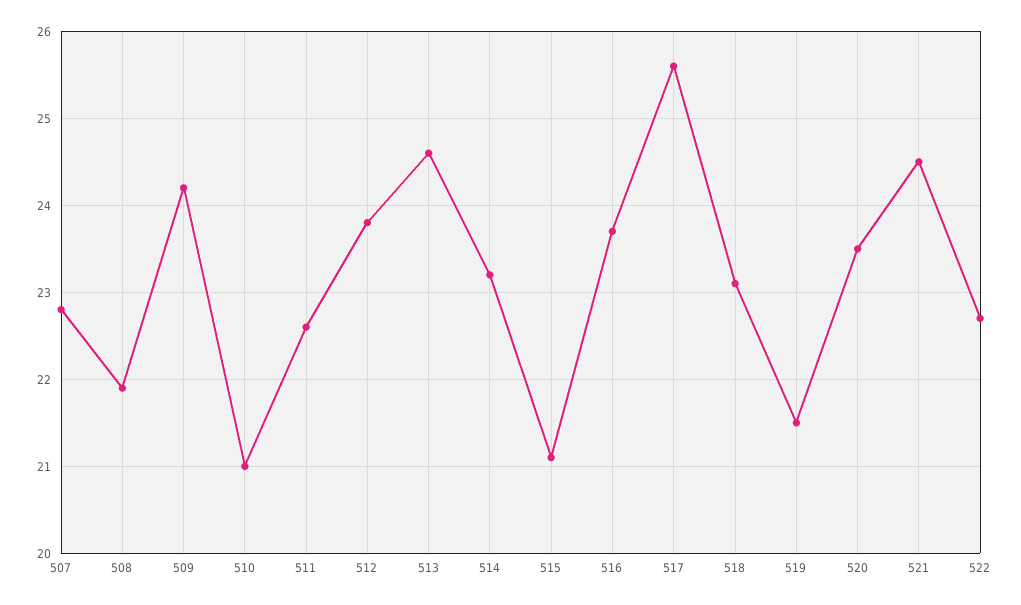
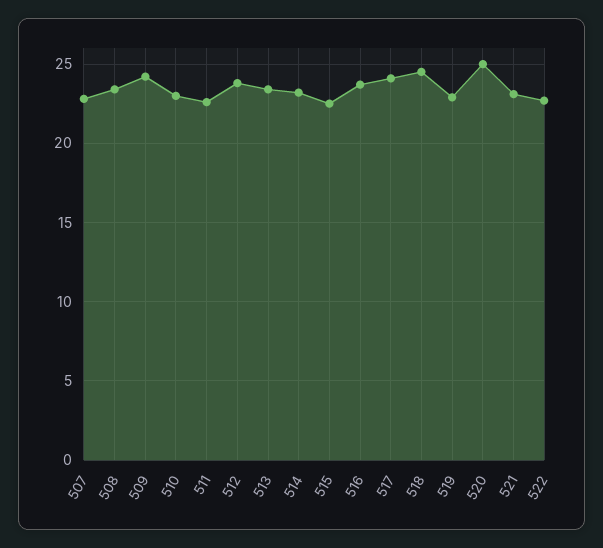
508: 21.9 -> 23.5
510: 21 -> 23
513: 24.6 -> 23.5
515: 21.1 -> 22.5
517: 25.6 -> 24
518: 23.1 -> 24.5
519: 21.5 -> 23
520: 23.5 -> 25
521: 24.5 -> 23

